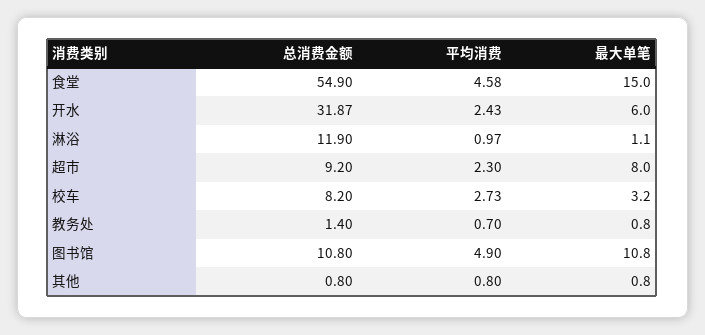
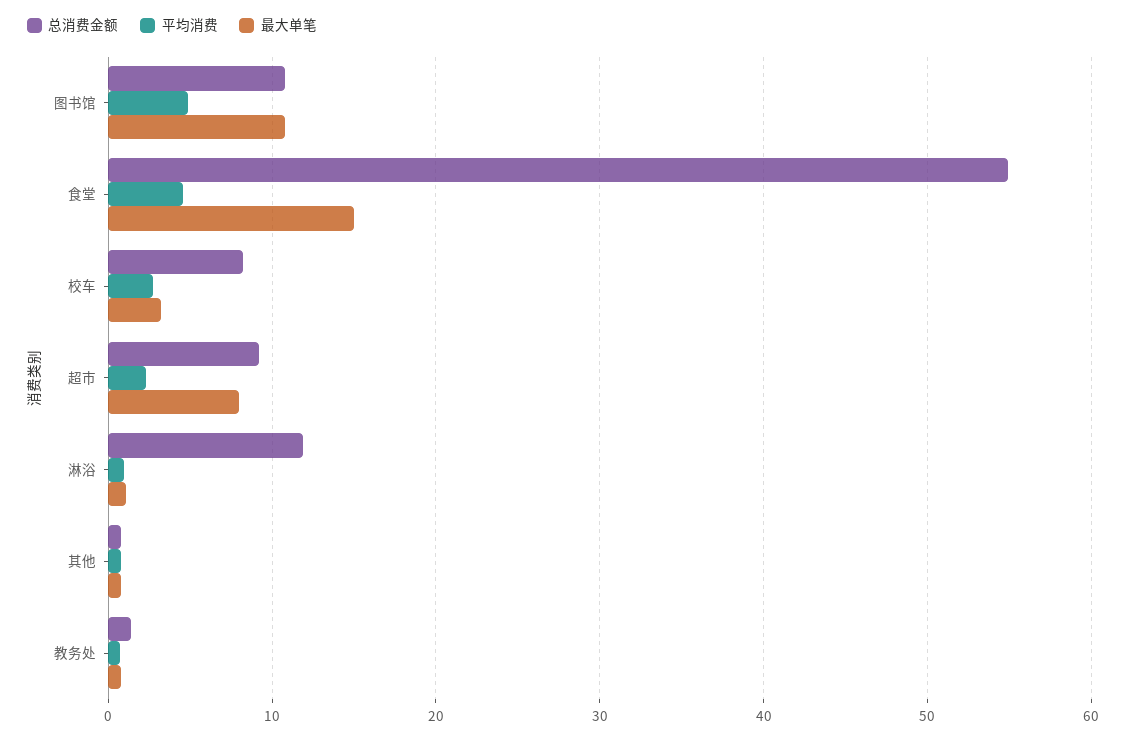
总消费金额, 开水: 31.87 -> none
平均消费, 开水: 2.43 -> none
最大单笔, 开水: 6 -> none

